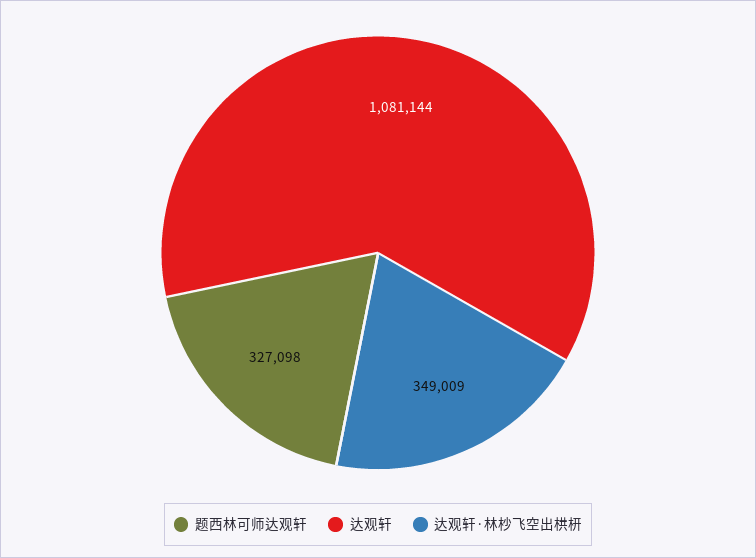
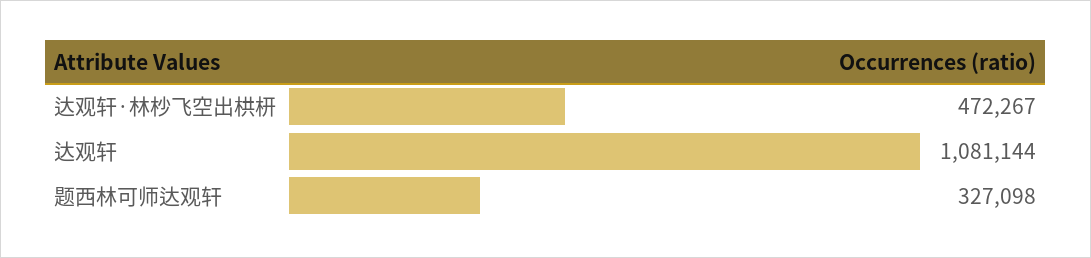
达观轩·林杪飞空出栱枅: 349009 -> 472267

